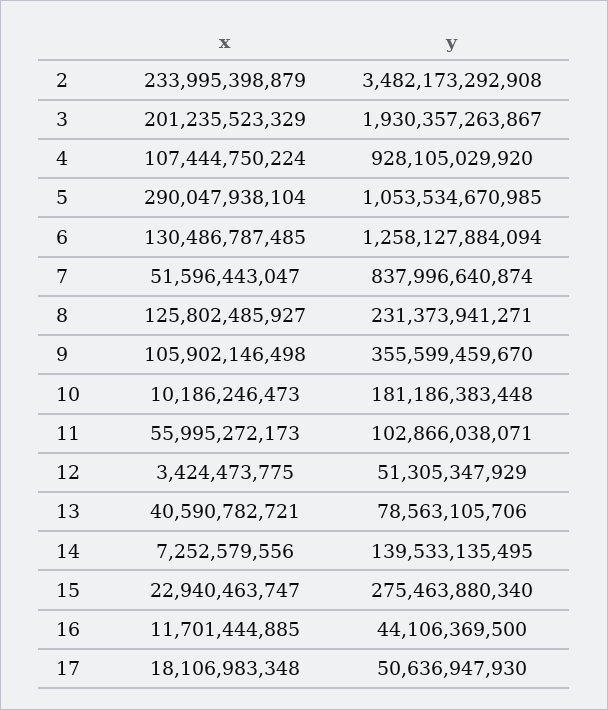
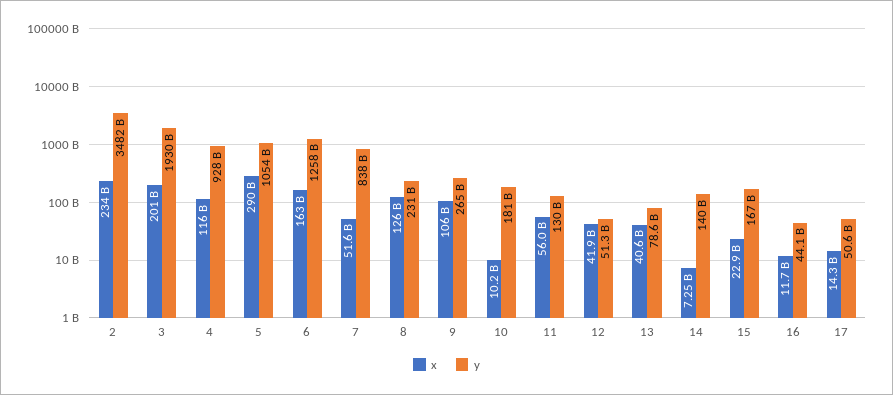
x, 4: 107444750224 -> 116000000000
x, 6: 130486787485 -> 163000000000
y, 9: 355599459670 -> 265000000000
y, 11: 102866038071 -> 130000000000
x, 12: 3424473775 -> 41900000000
y, 15: 275463880340 -> 167000000000
x, 17: 18106983348 -> 14300000000

